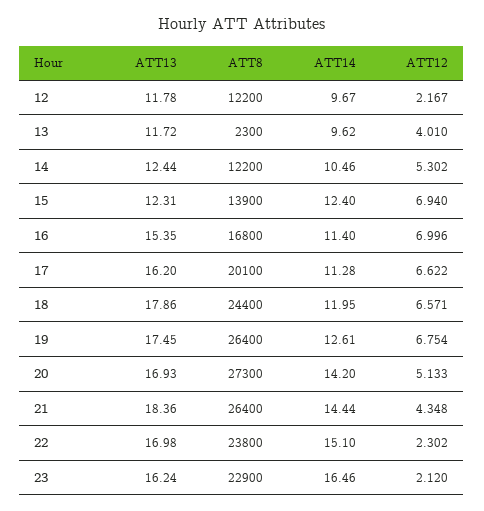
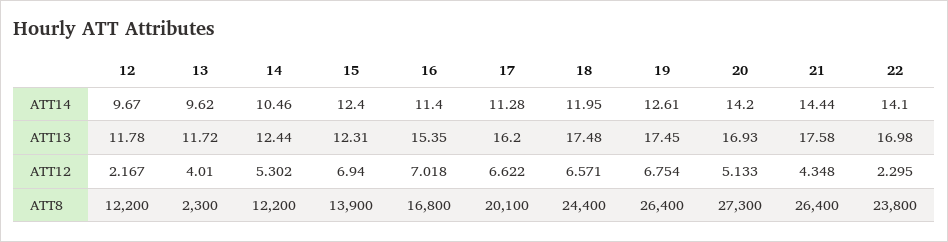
ATT12, 16: 6.996 -> 7.018
ATT13, 18: 17.86 -> 17.48
ATT13, 21: 18.36 -> 17.58
ATT14, 22: 15.1 -> 14.1
ATT12, 22: 2.302 -> 2.295
ATT13, 23: 16.24 -> none
ATT8, 23: 22900 -> none
ATT14, 23: 16.46 -> none
ATT12, 23: 2.12 -> none

